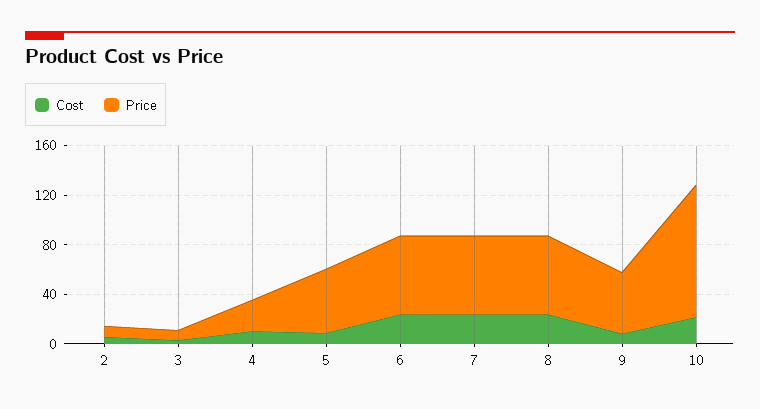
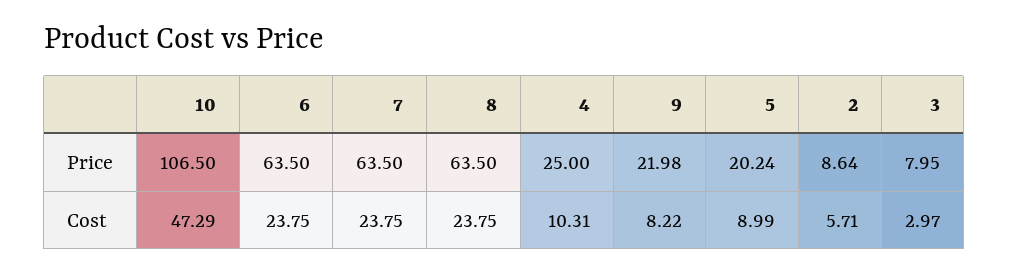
Price, 5: 50 -> 20.24
Price, 9: 50 -> 21.98
Cost, 10: 20 -> 47.29

